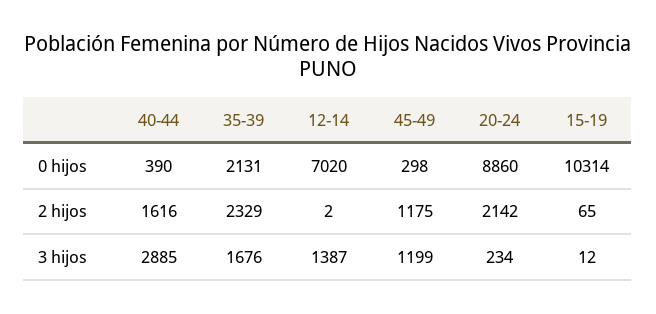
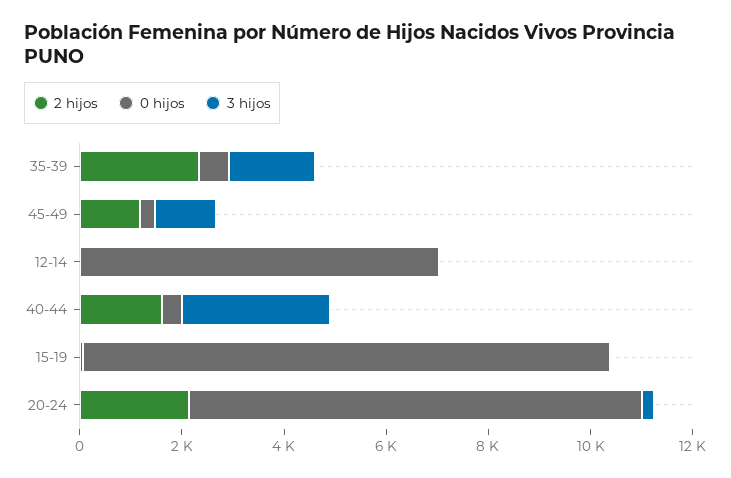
0 hijos, 35-39: 2131 -> 500
3 hijos, 12-14: 1387 -> 0

